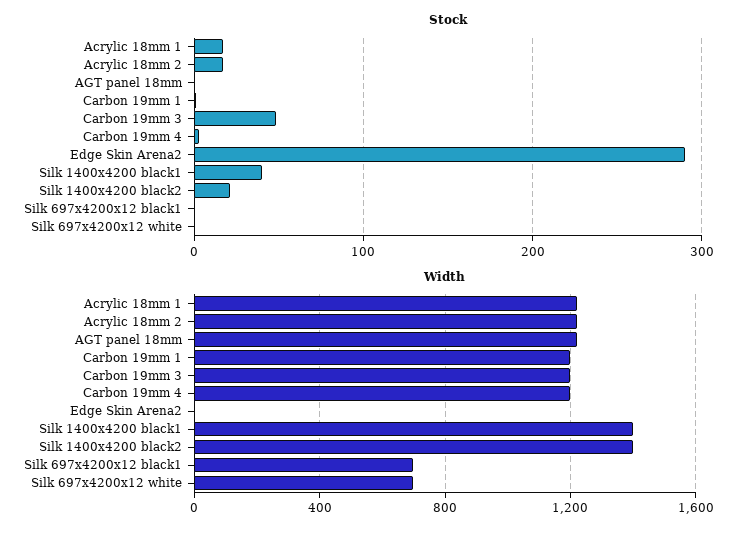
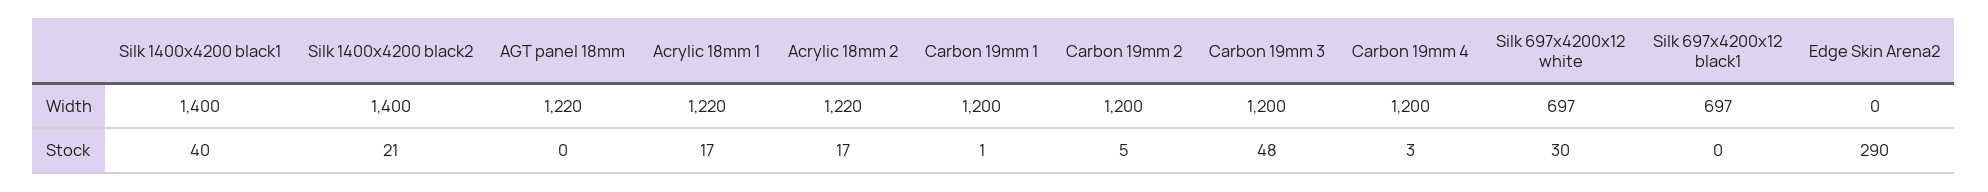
Stock, Silk 697x4200x12 white: 0 -> 30
Width, Carbon 19mm 2: none -> 1200
Stock, Carbon 19mm 2: none -> 5

